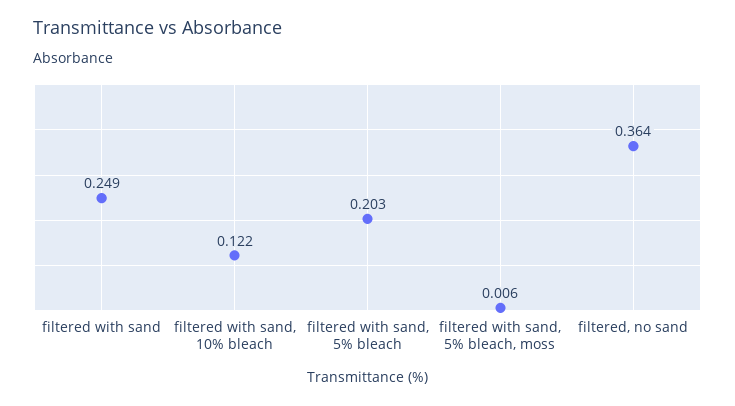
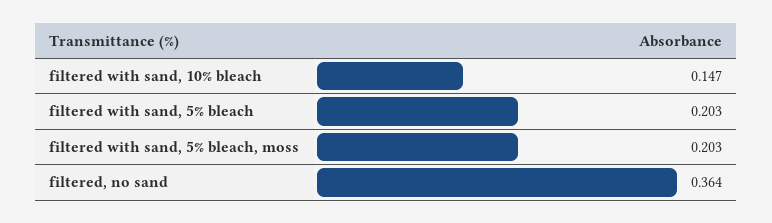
filtered with sand: 0.249 -> none
filtered with sand, 10% bleach: 0.122 -> 0.147
filtered with sand, 5% bleach, moss: 0.006 -> 0.203

